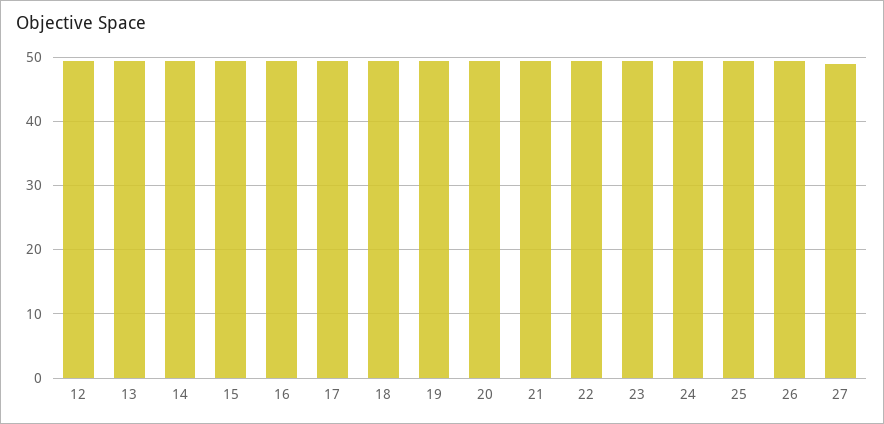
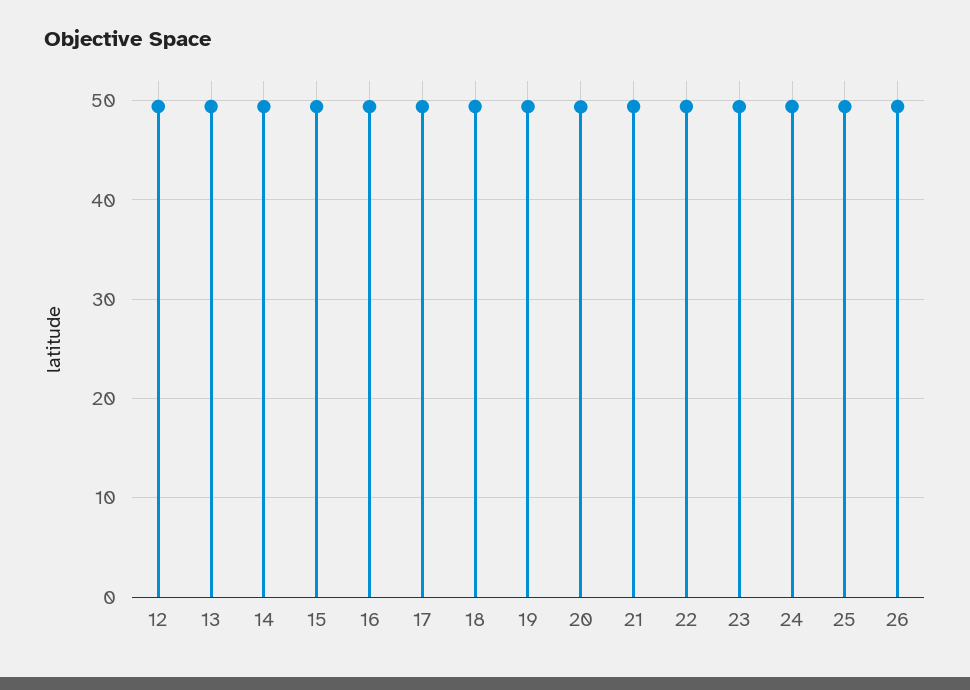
27: 49 -> none

